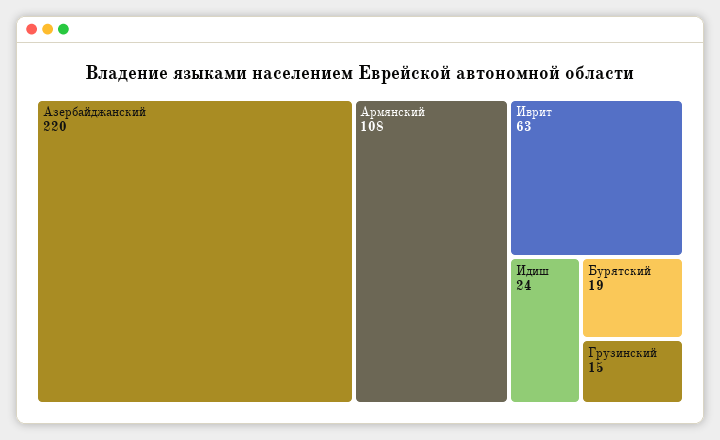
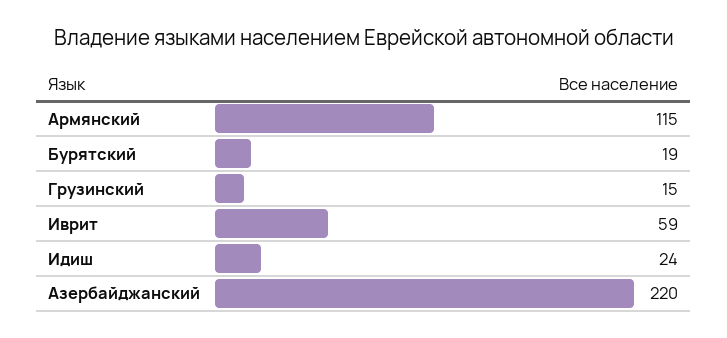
Армянский: 108 -> 115
Иврит: 63 -> 59

